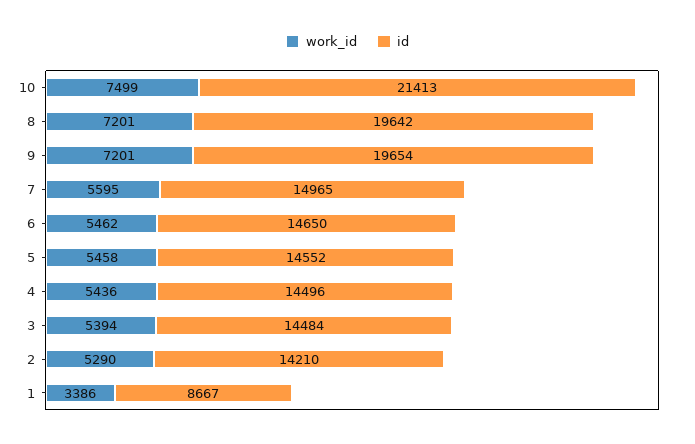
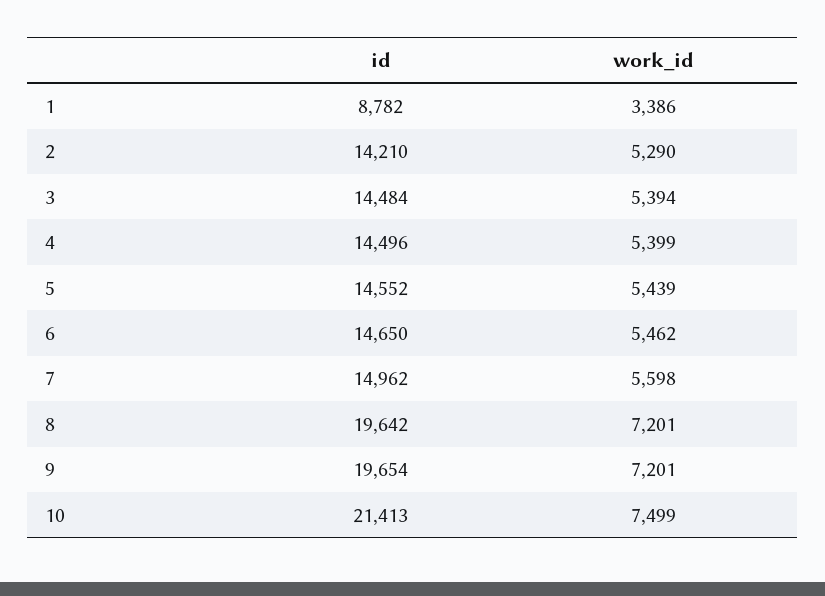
work_id, 7: 5595 -> 5598
id, 7: 14965 -> 14962
work_id, 5: 5458 -> 5439
work_id, 4: 5436 -> 5399
id, 1: 8667 -> 8782

